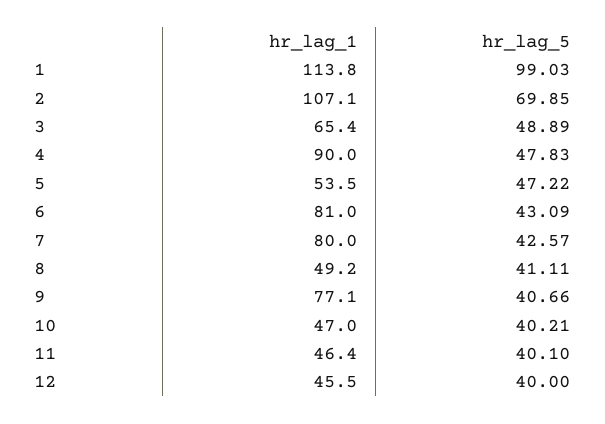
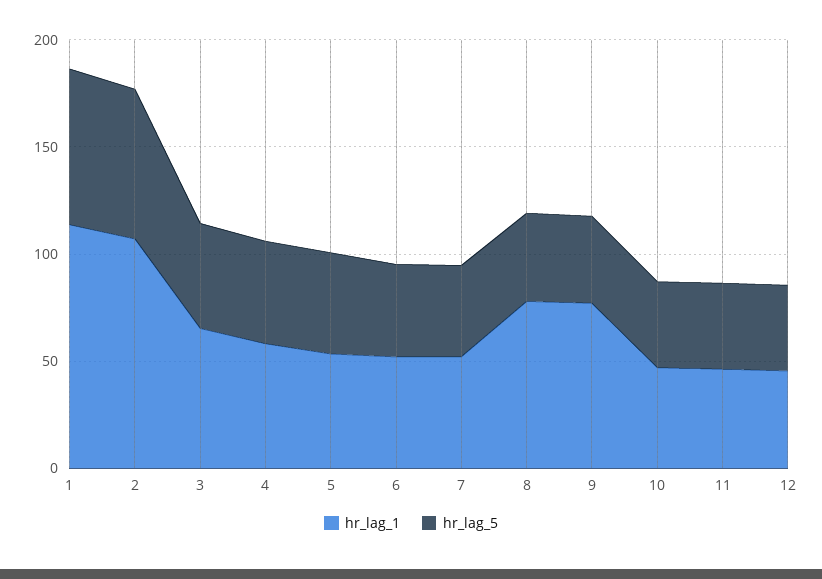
hr_lag_5, 1: 99.03 -> 70
hr_lag_1, 4: 90 -> 60
hr_lag_1, 6: 81 -> 50
hr_lag_1, 7: 80 -> 50
hr_lag_1, 8: 49.2 -> 80

